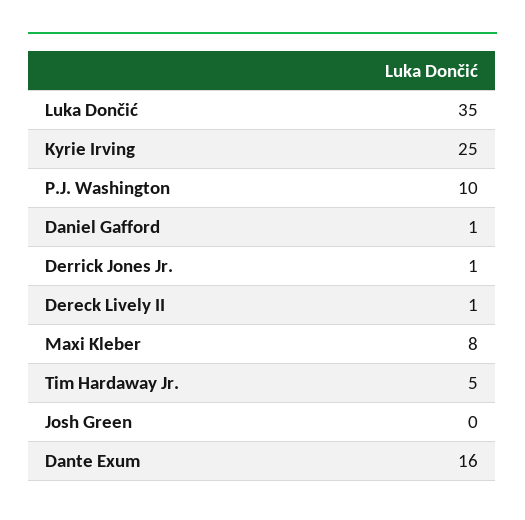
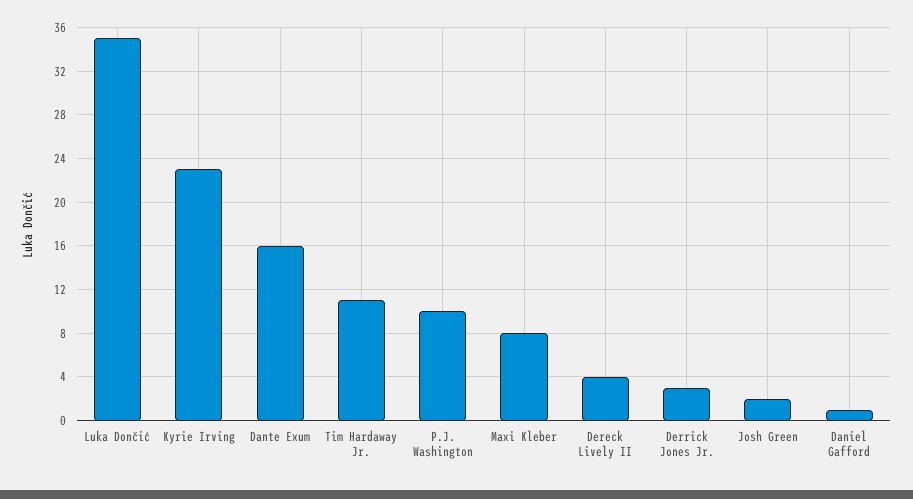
Kyrie Irving: 25 -> 23
Derrick Jones Jr.: 1 -> 3
Dereck Lively II: 1 -> 4
Tim Hardaway Jr.: 5 -> 11
Josh Green: 0 -> 2

